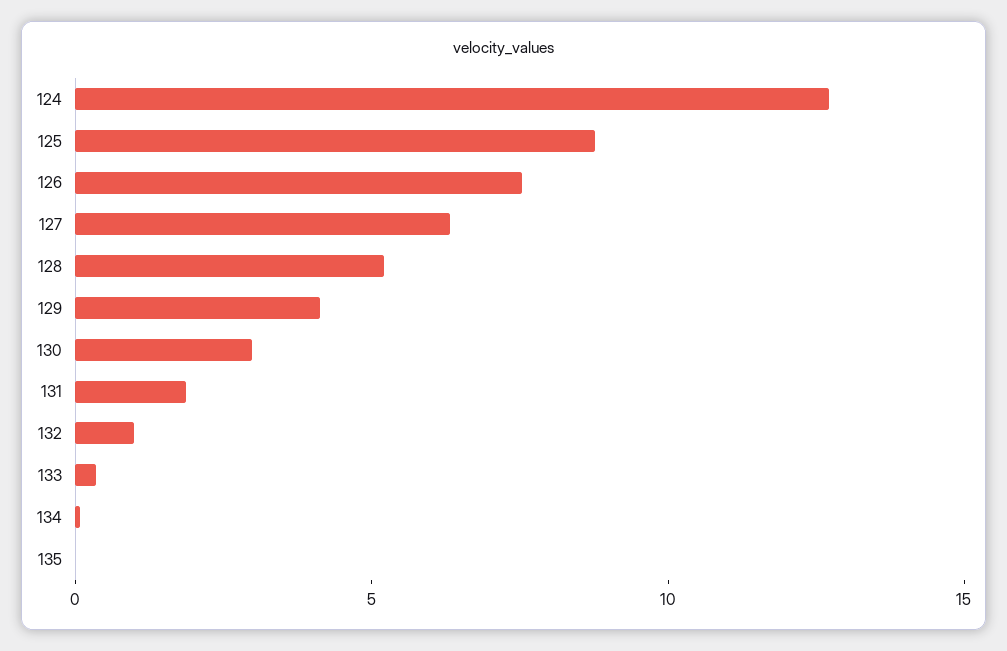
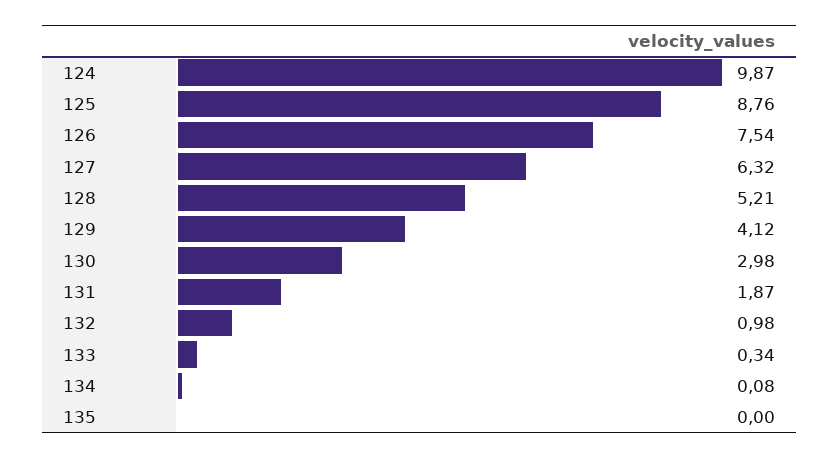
124: 13 -> 9.87

